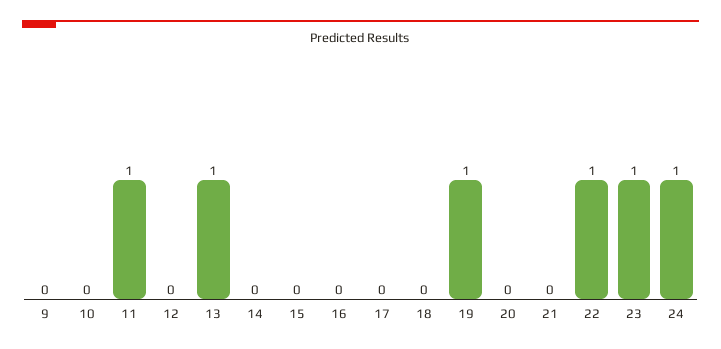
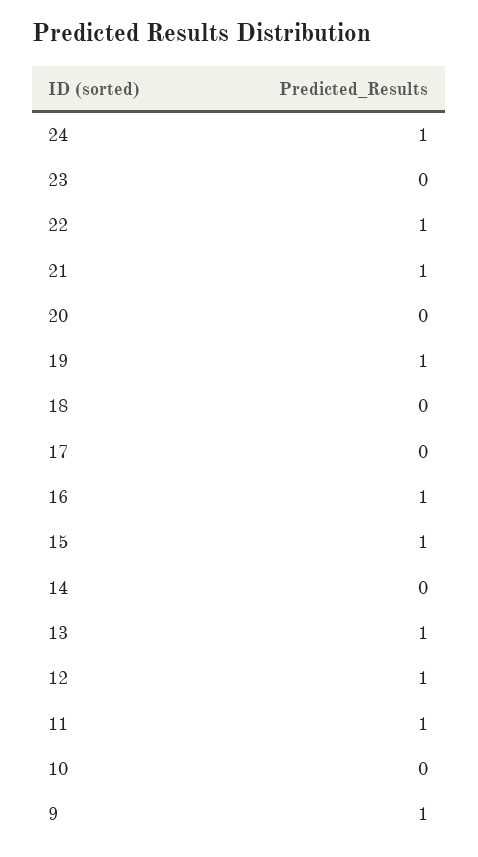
9: 0 -> 1
12: 0 -> 1
15: 0 -> 1
16: 0 -> 1
21: 0 -> 1
23: 1 -> 0

